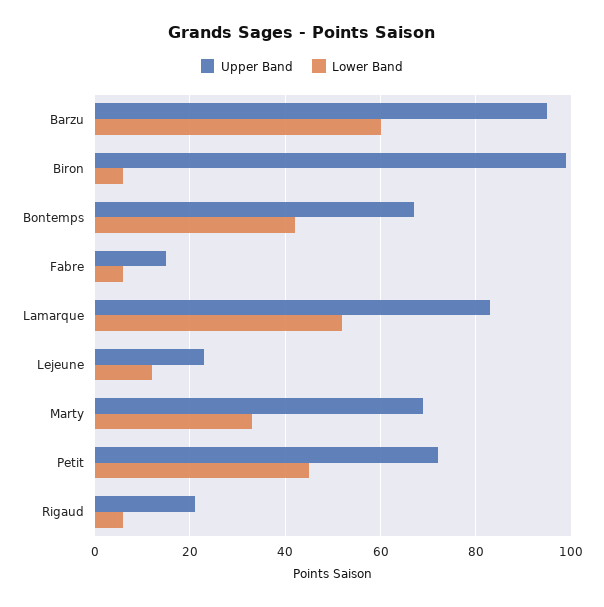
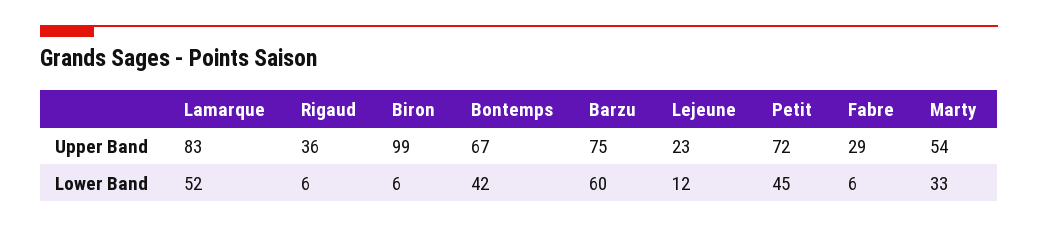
Upper Band, Barzu: 95 -> 75
Upper Band, Fabre: 15 -> 29
Upper Band, Marty: 70 -> 54
Upper Band, Rigaud: 20 -> 36

